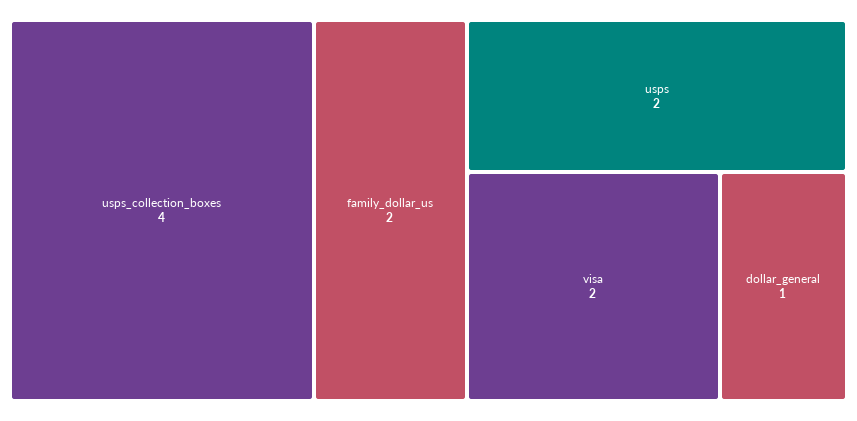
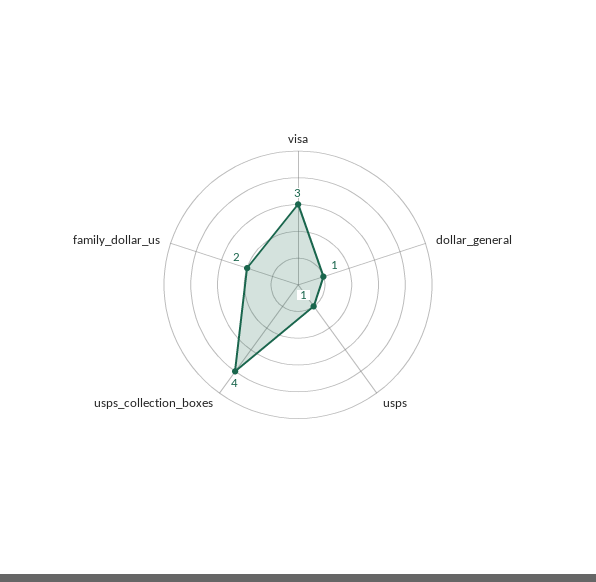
usps: 2 -> 1
visa: 2 -> 3

